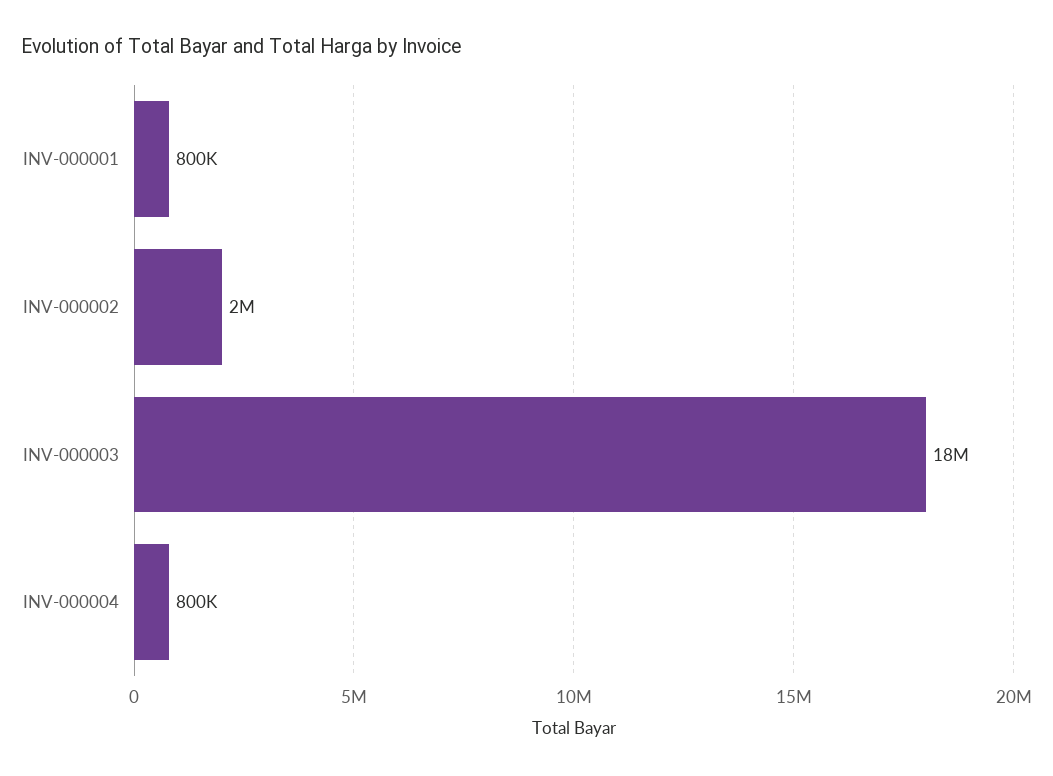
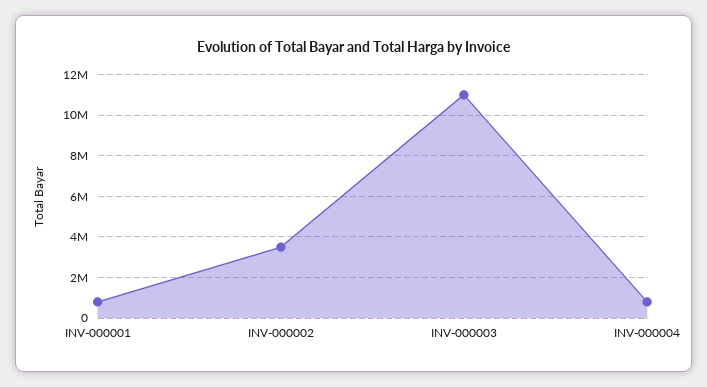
INV-000002: 2000000 -> 3500000
INV-000003: 18000000 -> 11000000

